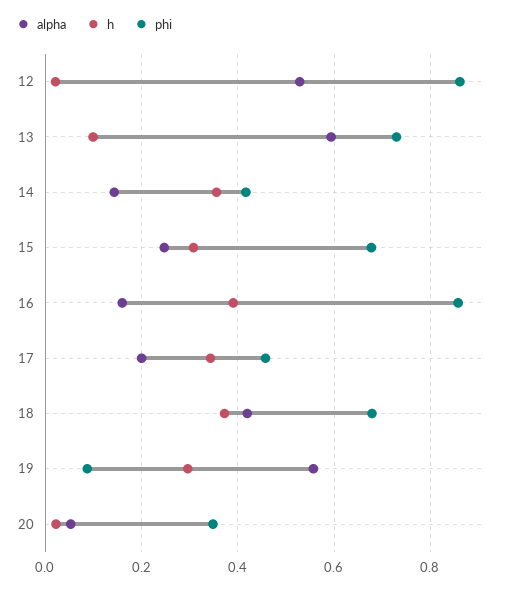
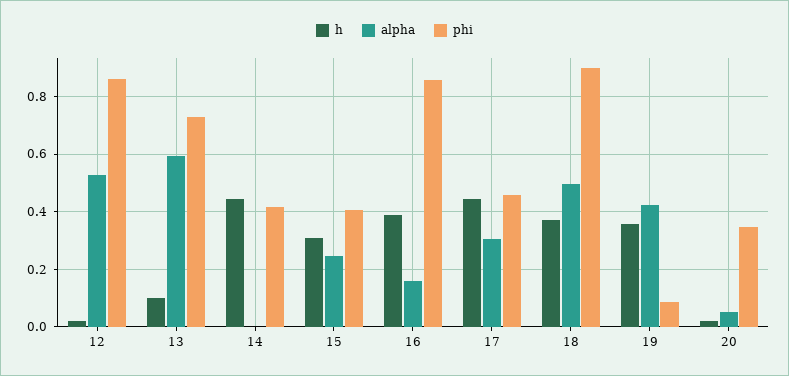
alpha, 14: 0.14 -> 0
h, 14: 0.36 -> 0.45
phi, 15: 0.68 -> 0.4
alpha, 17: 0.2 -> 0.3
h, 17: 0.34 -> 0.45
alpha, 18: 0.42 -> 0.5
phi, 18: 0.68 -> 0.9
alpha, 19: 0.56 -> 0.425
h, 19: 0.3 -> 0.35

